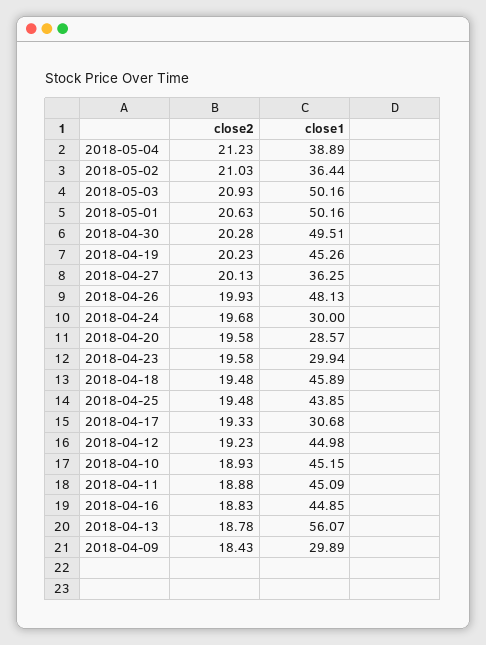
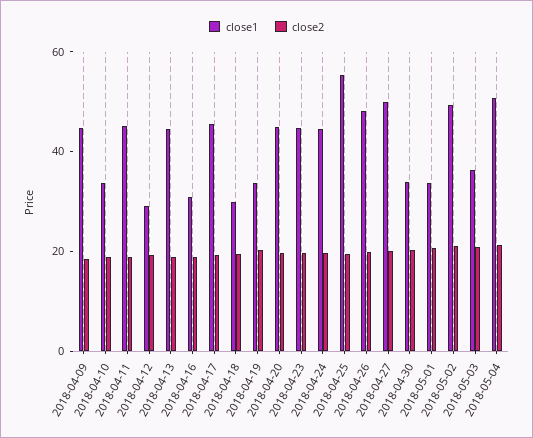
close1, 2018-05-04: 38.89 -> 50
close1, 2018-05-02: 36.44 -> 50
close1, 2018-05-03: 50.16 -> 35
close1, 2018-05-01: 50.16 -> 35
close1, 2018-04-30: 49.51 -> 35
close1, 2018-04-19: 45.26 -> 35
close1, 2018-04-27: 36.25 -> 50
close1, 2018-04-24: 30 -> 45
close1, 2018-04-20: 28.57 -> 45
close1, 2018-04-23: 29.94 -> 45
close1, 2018-04-18: 45.89 -> 30
close1, 2018-04-25: 43.85 -> 55
close1, 2018-04-17: 30.68 -> 45
close1, 2018-04-12: 44.98 -> 30
close1, 2018-04-10: 45.15 -> 35
close1, 2018-04-16: 44.85 -> 30
close1, 2018-04-13: 56.07 -> 45
close1, 2018-04-09: 29.89 -> 45

